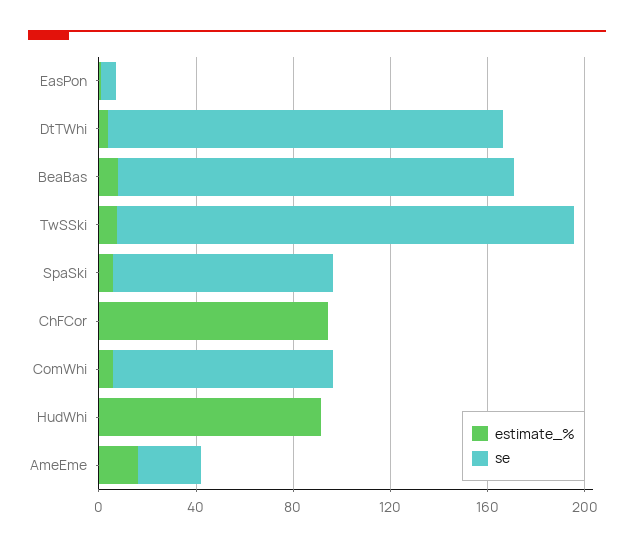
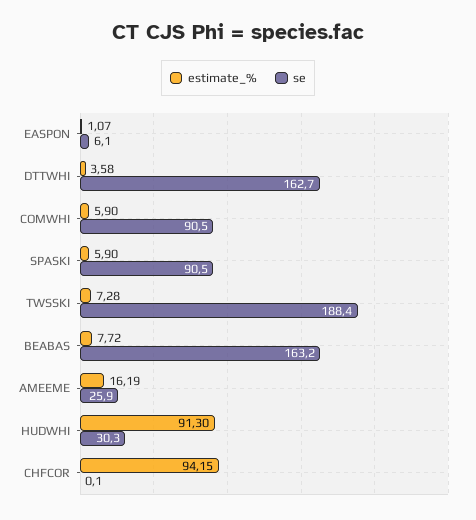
se, HudWhi: 0 -> 30.3

